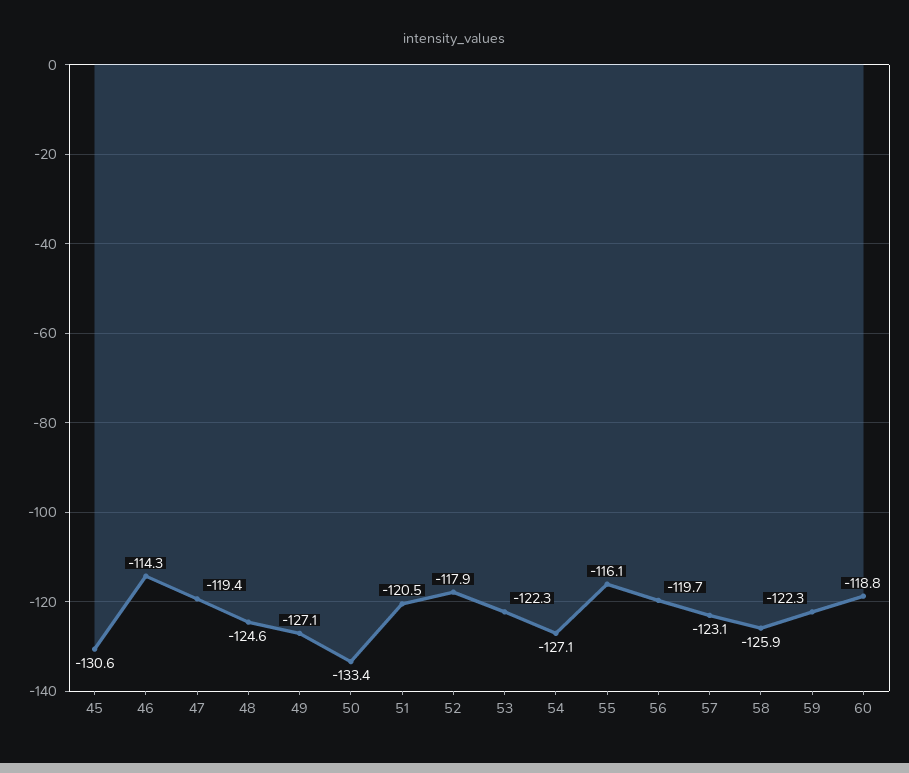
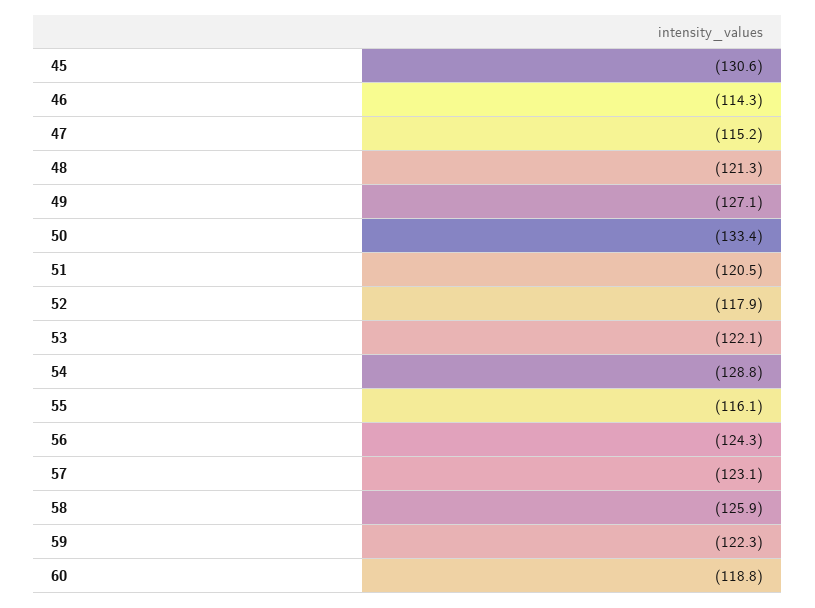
47: -119.4 -> -115.2
48: -124.6 -> -121.3
53: -122.3 -> -122.1
54: -127.1 -> -128.8
56: -119.7 -> -124.3

